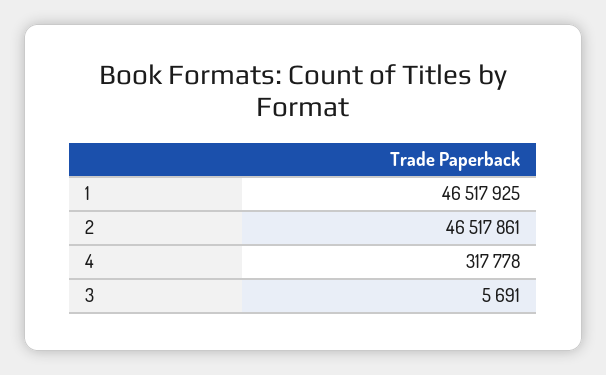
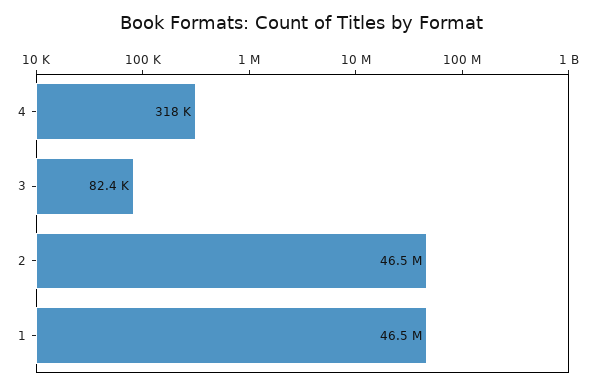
3: 5691 -> 82400

